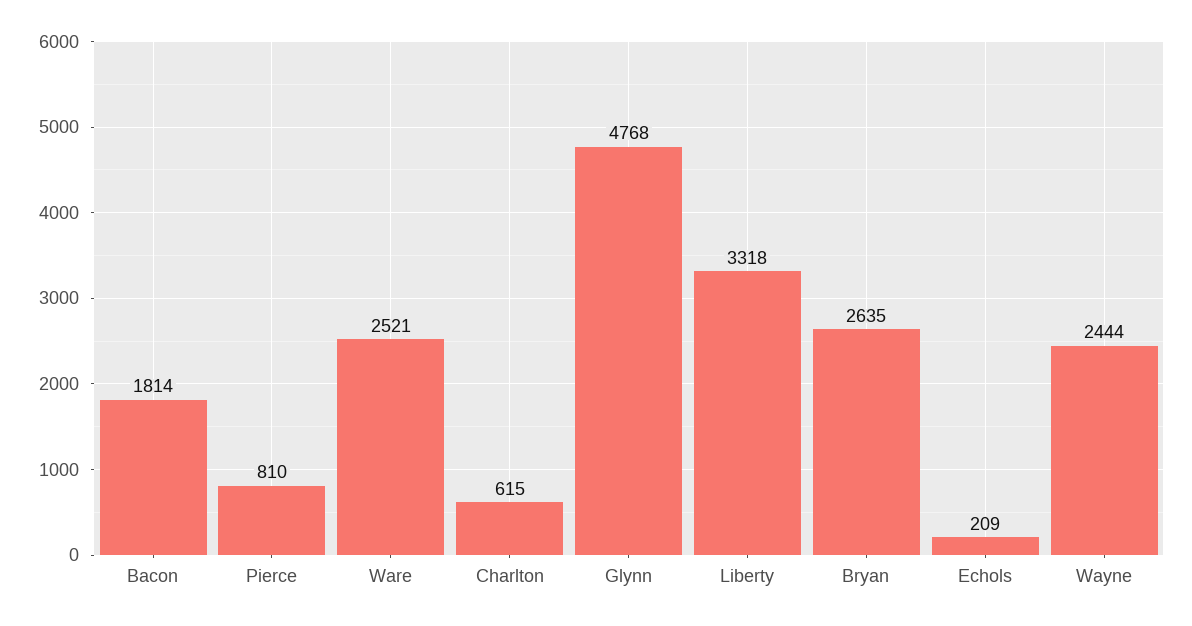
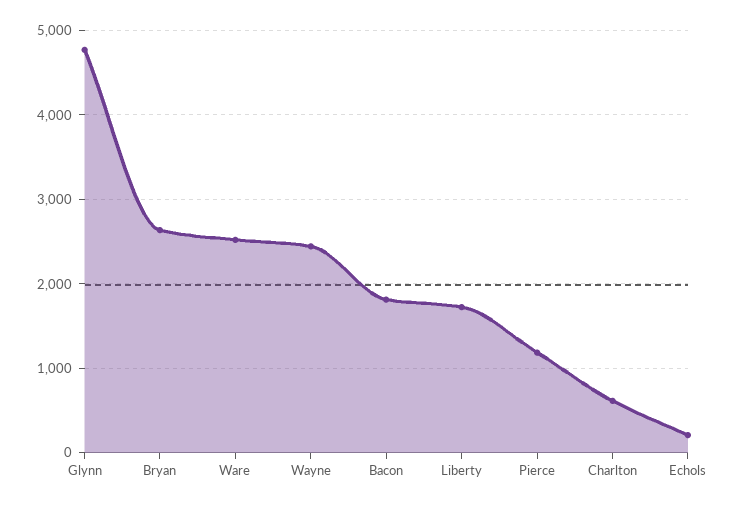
Pierce: 810 -> 1200
Liberty: 3318 -> 1700

